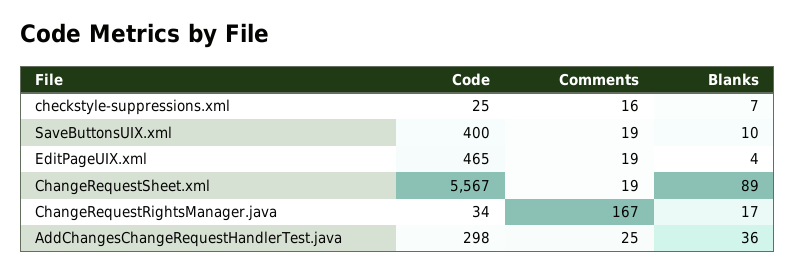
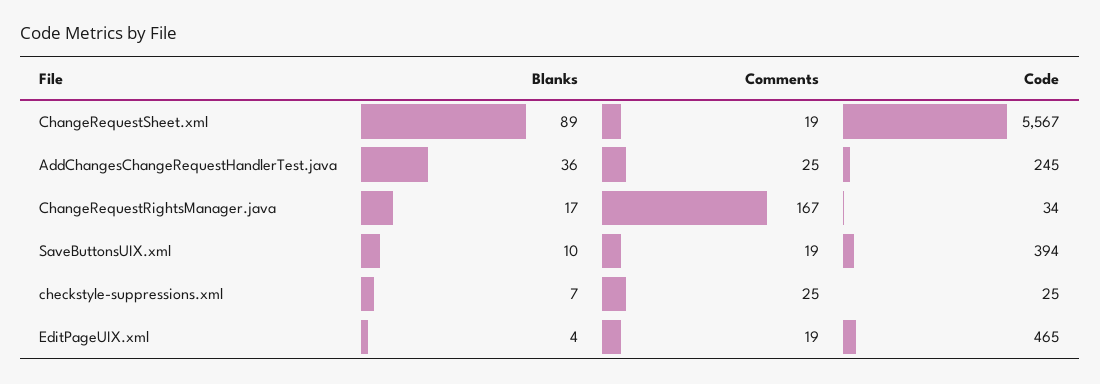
Comments, checkstyle-suppressions.xml: 16 -> 25
Code, SaveButtonsUIX.xml: 400 -> 394
Code, AddChangesChangeRequestHandlerTest.java: 298 -> 245

